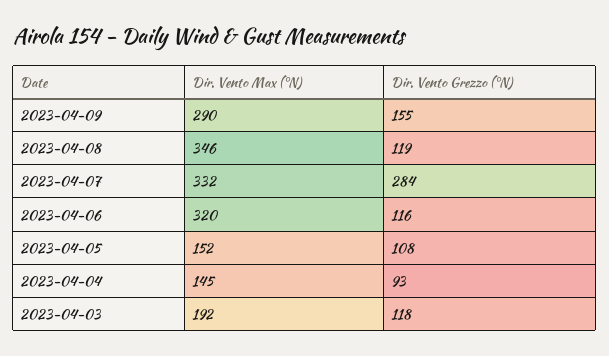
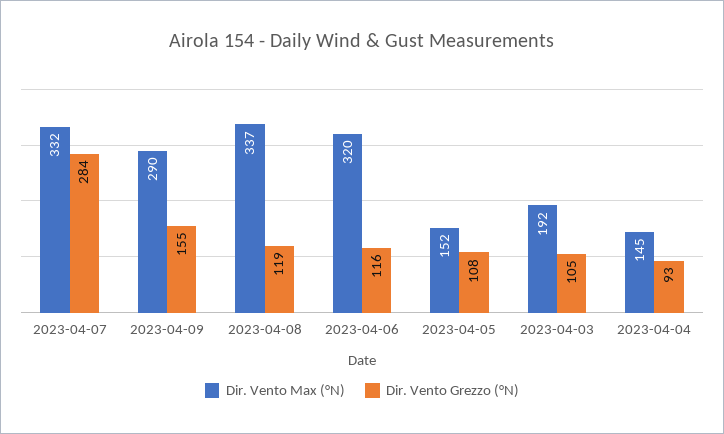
Dir. Vento Max (°N), 2023-04-08: 346 -> 337
Dir. Vento Grezzo (°N), 2023-04-03: 118 -> 105

